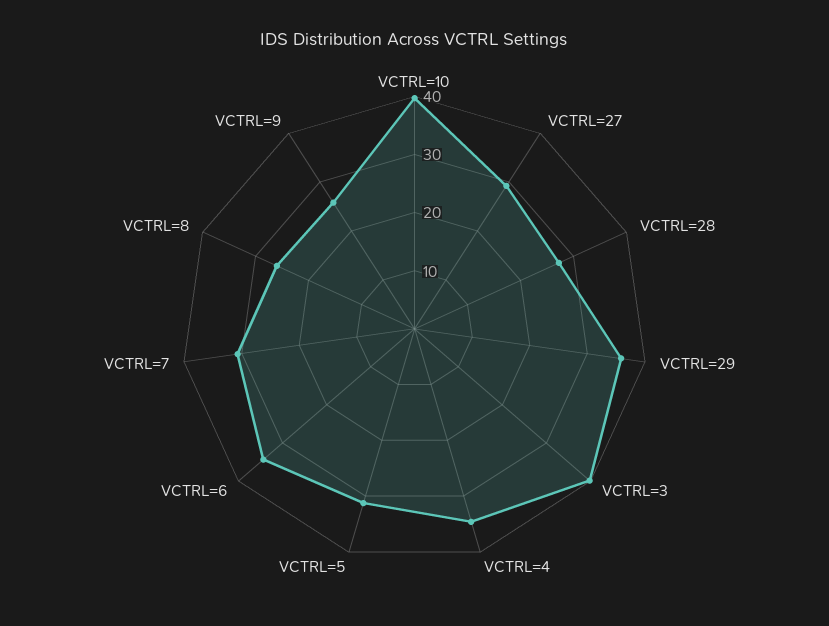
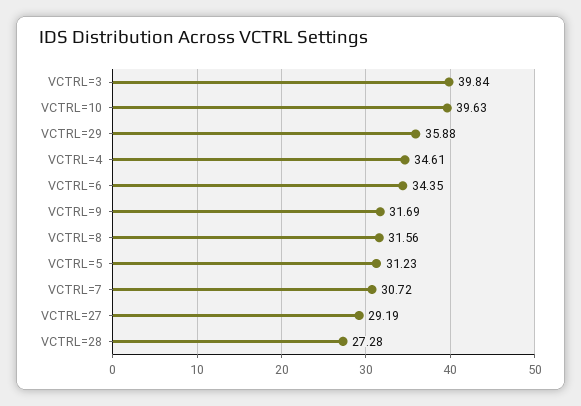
VCTRL=8: 26 -> 31.56
VCTRL=9: 26 -> 31.69

